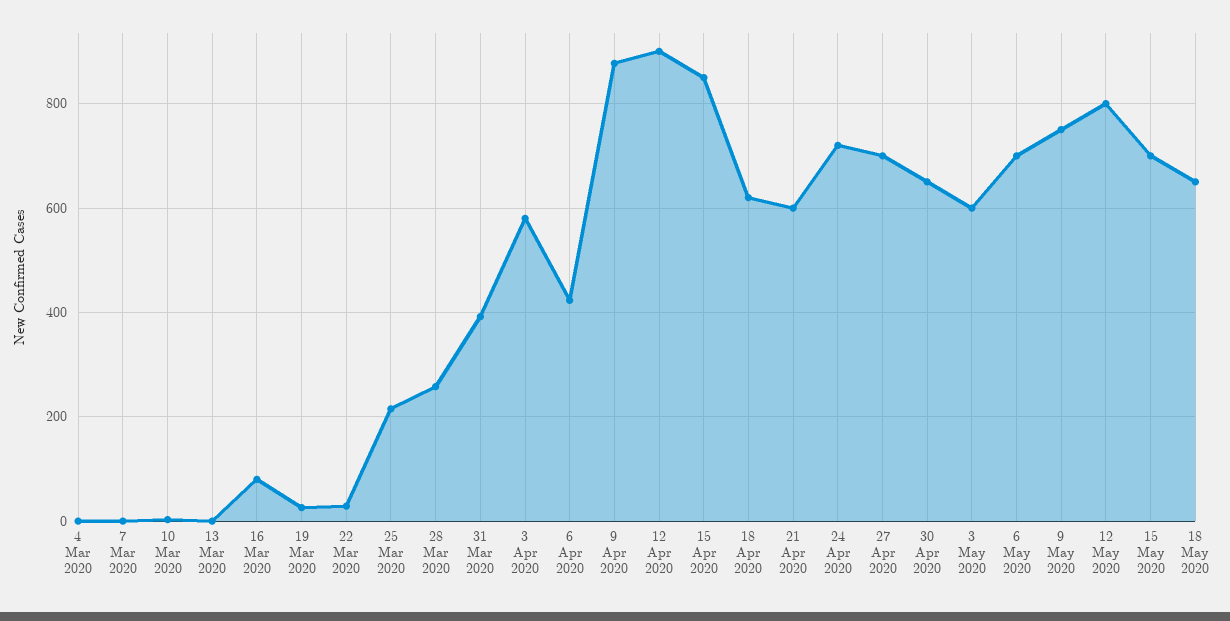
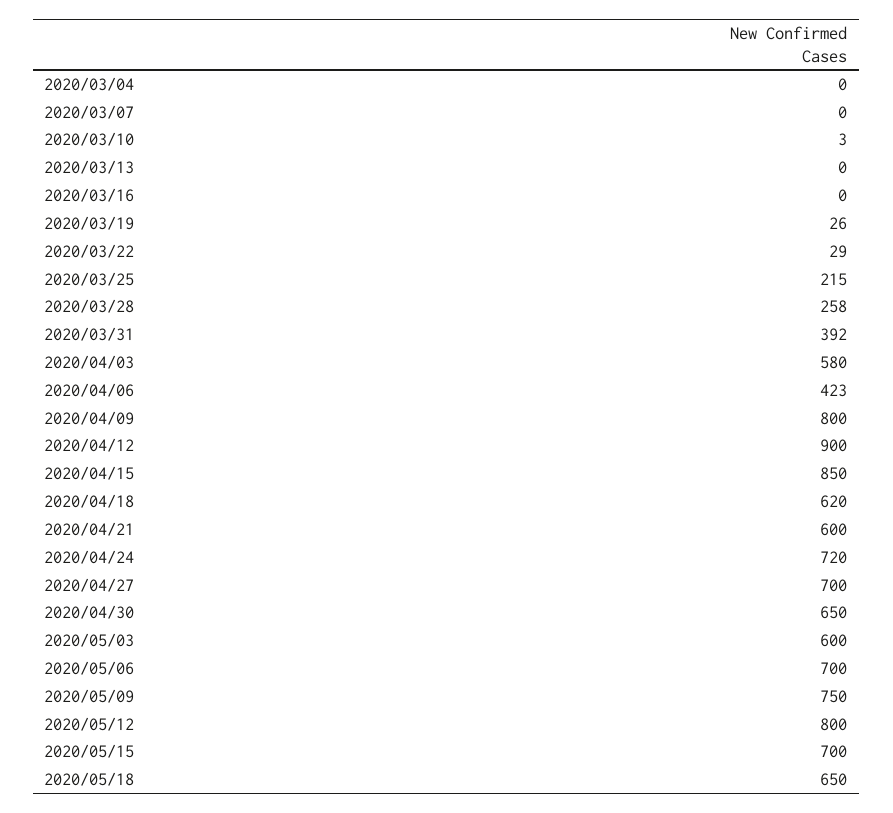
16 Mar 2020: 80 -> 0
9 Apr 2020: 880 -> 800

